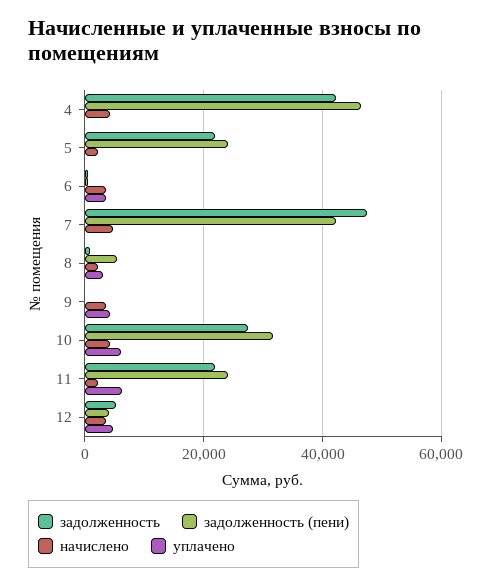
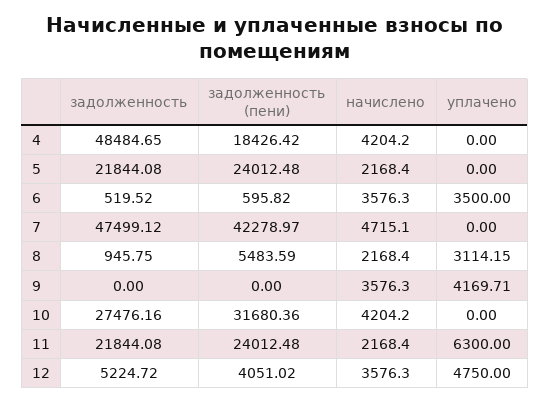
задолженность, 4: 42000 -> 48484.65
задолженность (пени), 4: 46000 -> 18426.42
уплачено, 10: 6000 -> 0

